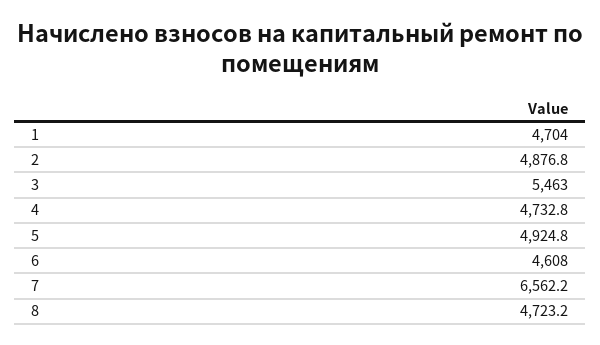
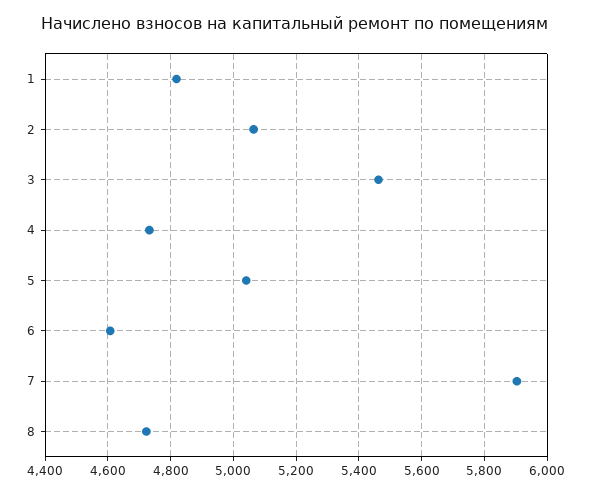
1: 4704 -> 4820
2: 4876.8 -> 5060
5: 4924.8 -> 5040
7: 6562.2 -> 5900

